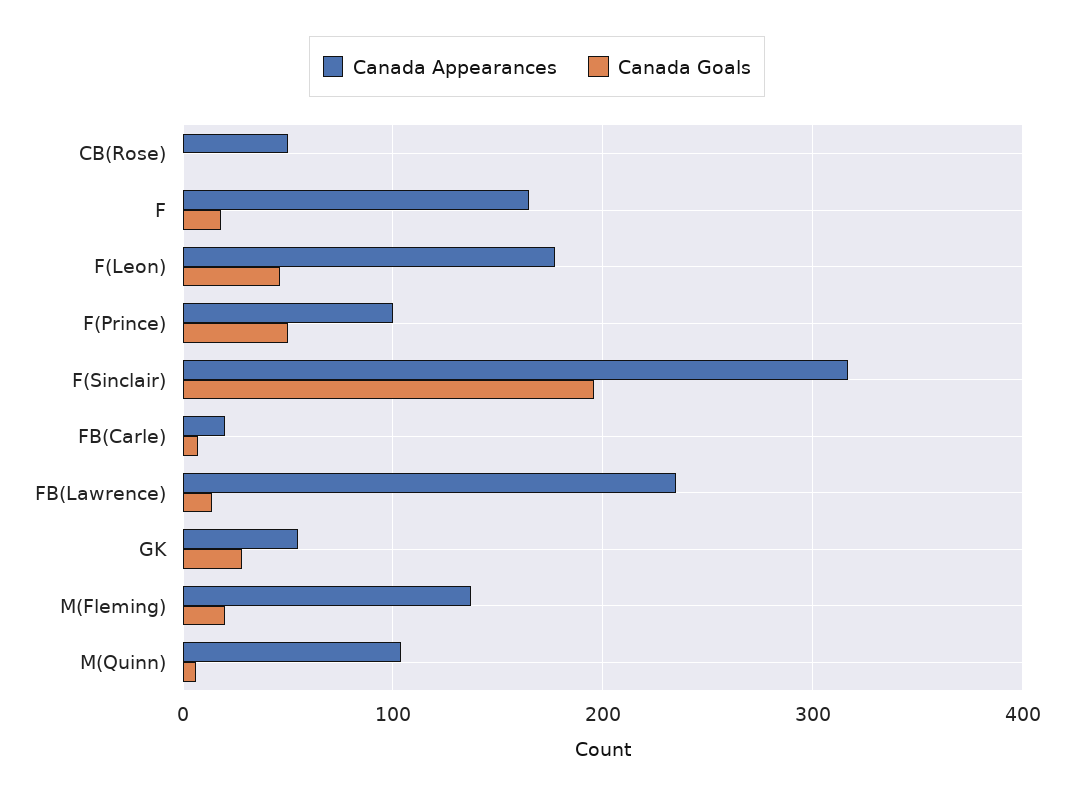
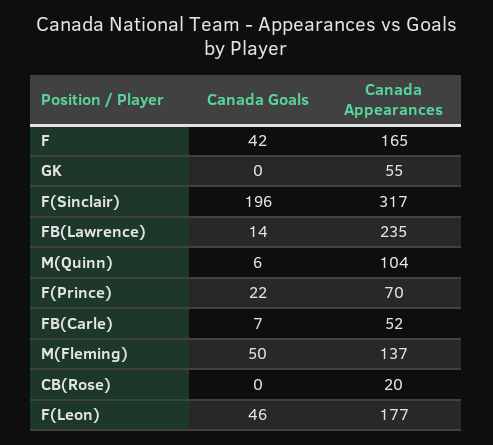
Canada Appearances, CB(Rose): 50 -> 20
Canada Goals, F: 20 -> 42
Canada Appearances, F(Prince): 100 -> 70
Canada Goals, F(Prince): 50 -> 22
Canada Appearances, FB(Carle): 20 -> 52
Canada Goals, GK: 30 -> 0
Canada Goals, M(Fleming): 20 -> 50

